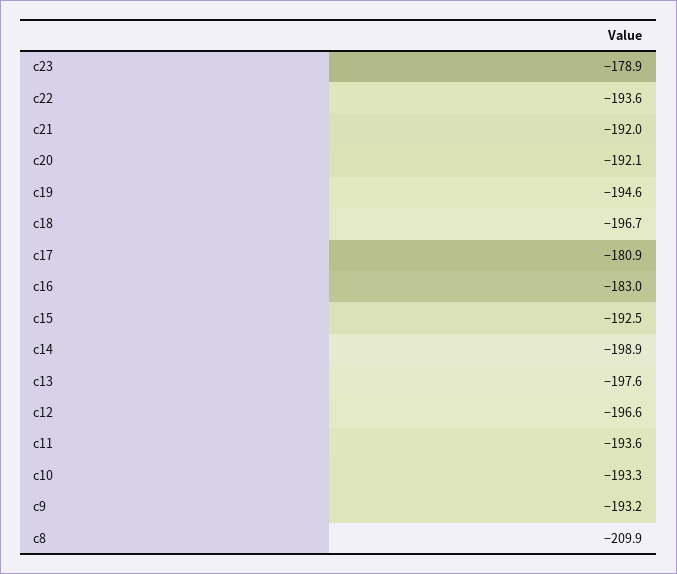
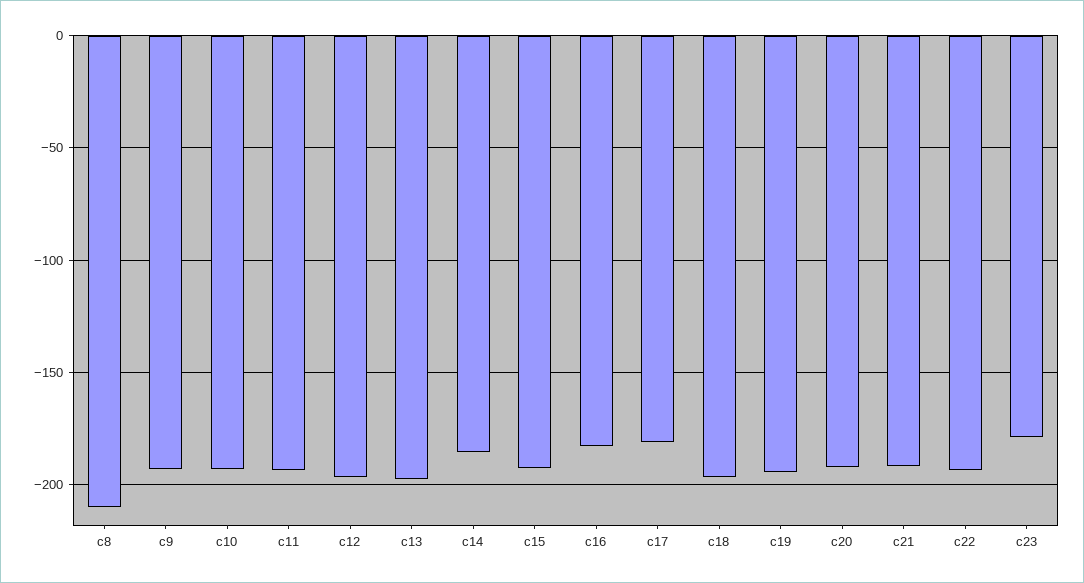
c14: -198.9 -> -185

